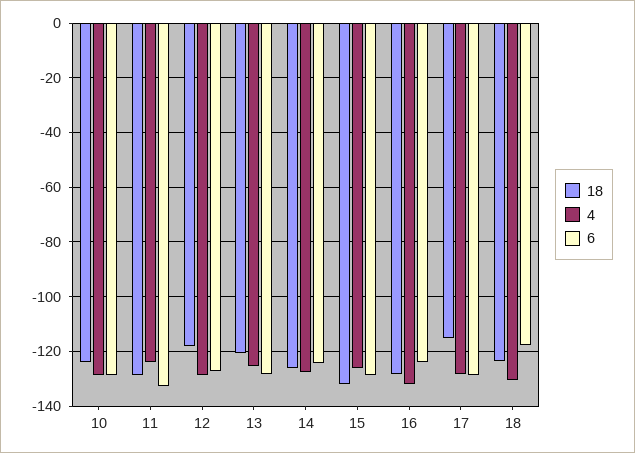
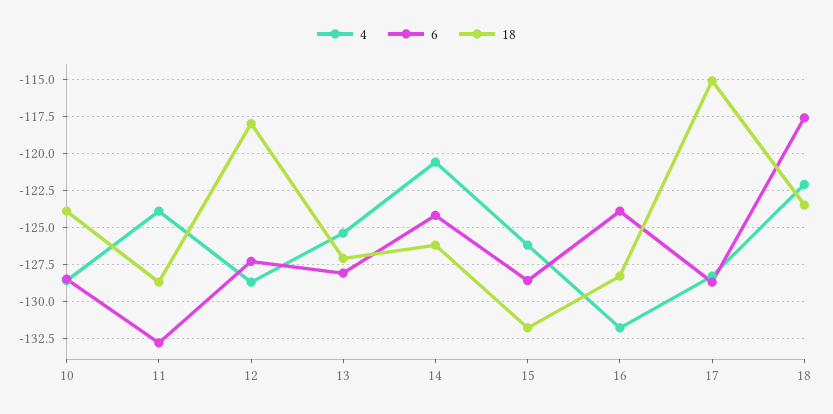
18, 13: -120 -> -127
4, 14: -127.5 -> -120.5
4, 18: -130 -> -122

